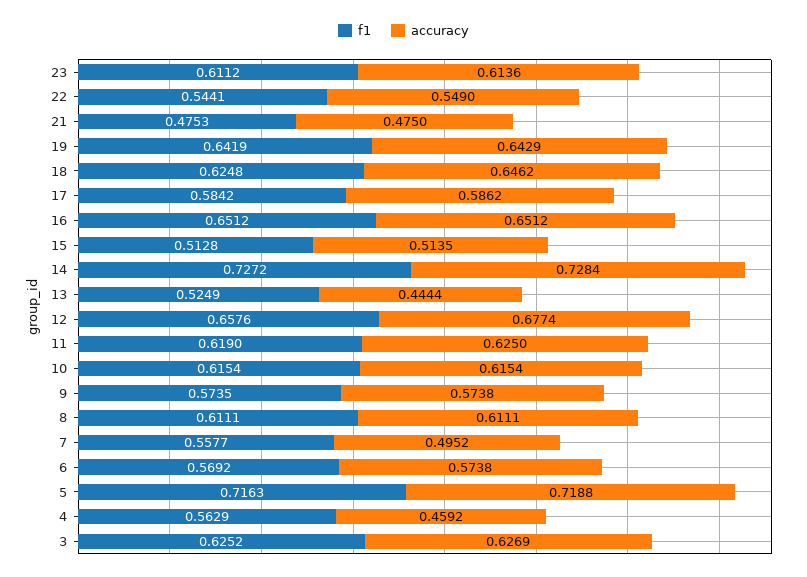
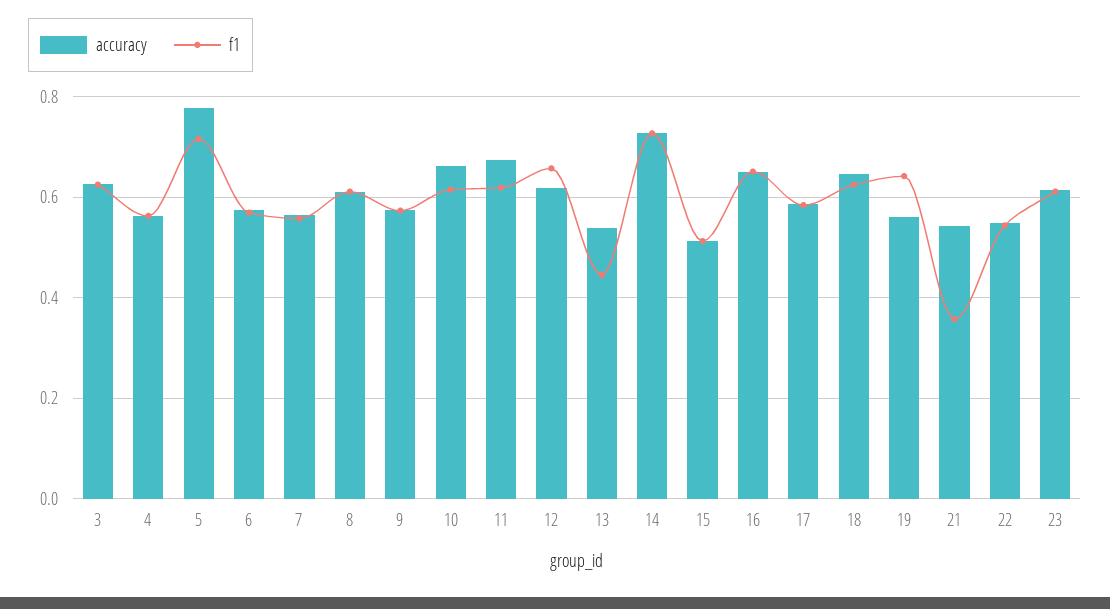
f1, 21: 0.4753 -> 0.36
accuracy, 21: 0.475 -> 0.54
accuracy, 19: 0.6429 -> 0.56
f1, 13: 0.5249 -> 0.44
accuracy, 13: 0.4444 -> 0.54
accuracy, 12: 0.6774 -> 0.62
accuracy, 11: 0.625 -> 0.68
accuracy, 10: 0.6154 -> 0.66
accuracy, 7: 0.4952 -> 0.56
accuracy, 5: 0.7188 -> 0.78
accuracy, 4: 0.4592 -> 0.56

